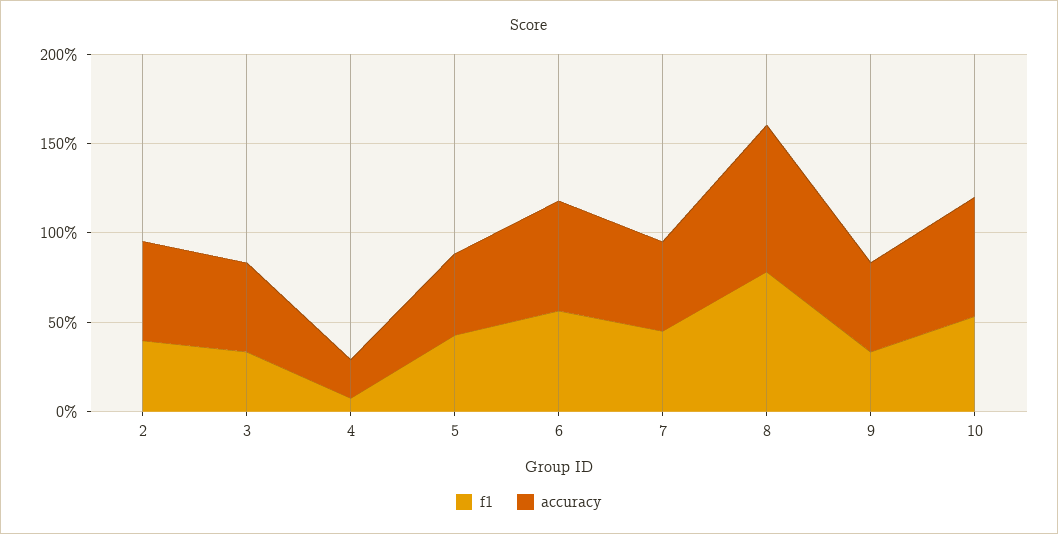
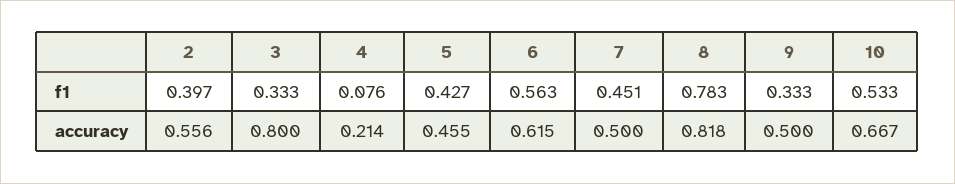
accuracy, 3: 0.5 -> 0.8

